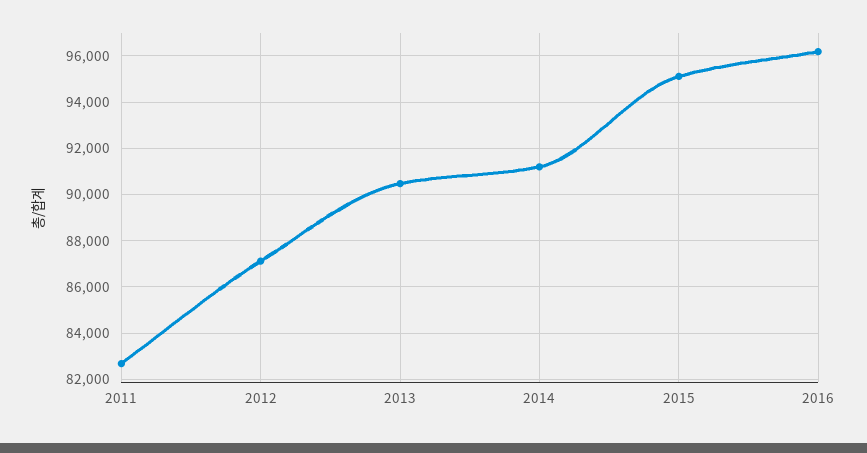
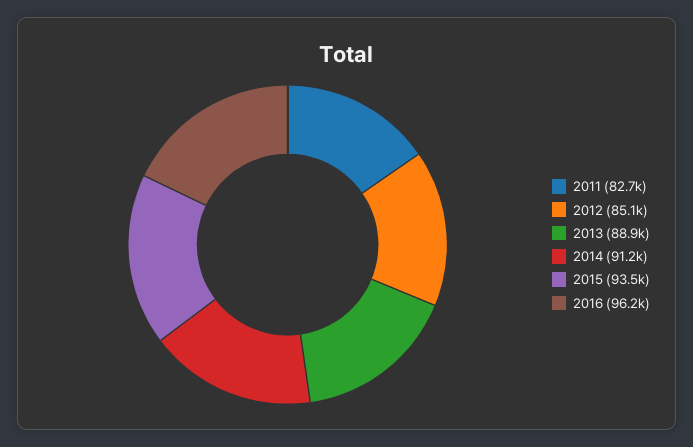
2012: 87000 -> 85100
2013: 90500 -> 88900
2015: 95000 -> 93500

